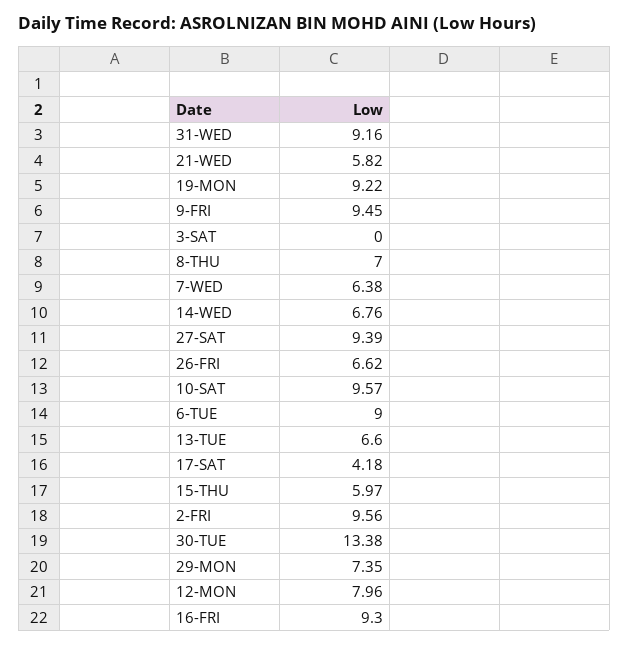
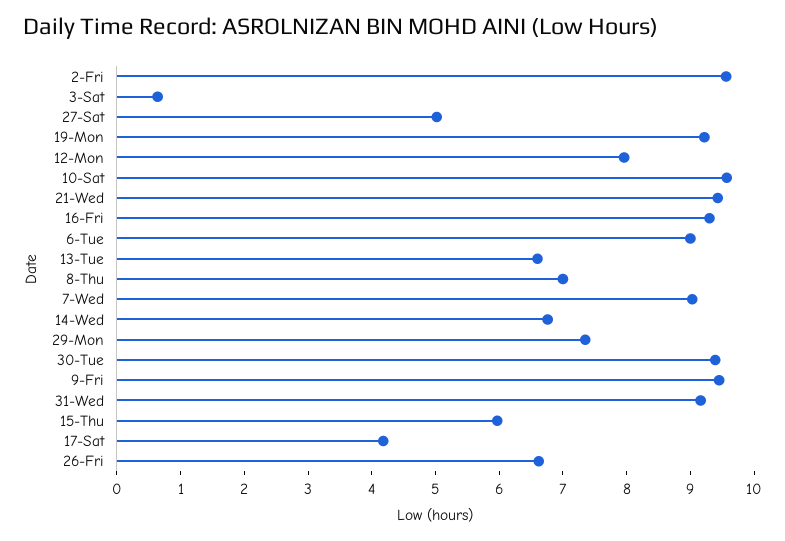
21-WED: 5.82 -> 9.4
3-SAT: 0 -> 0.6
7-WED: 6.38 -> 9
27-SAT: 9.39 -> 5
30-TUE: 13.38 -> 9.4

